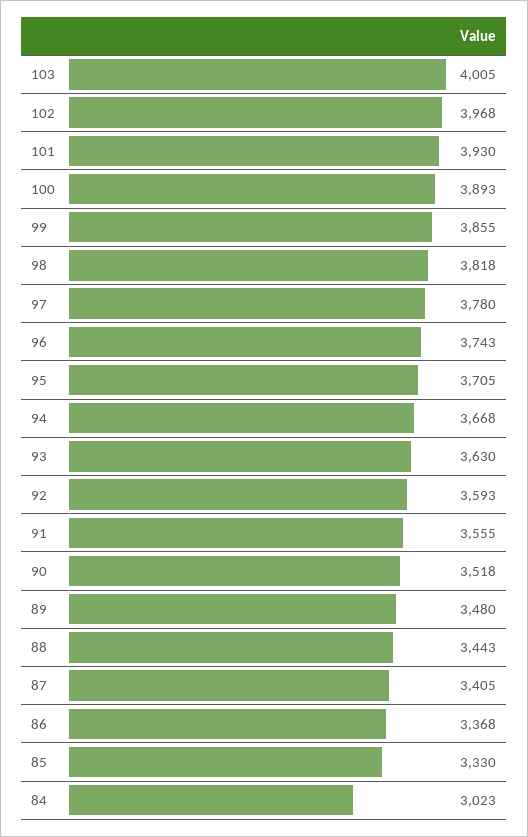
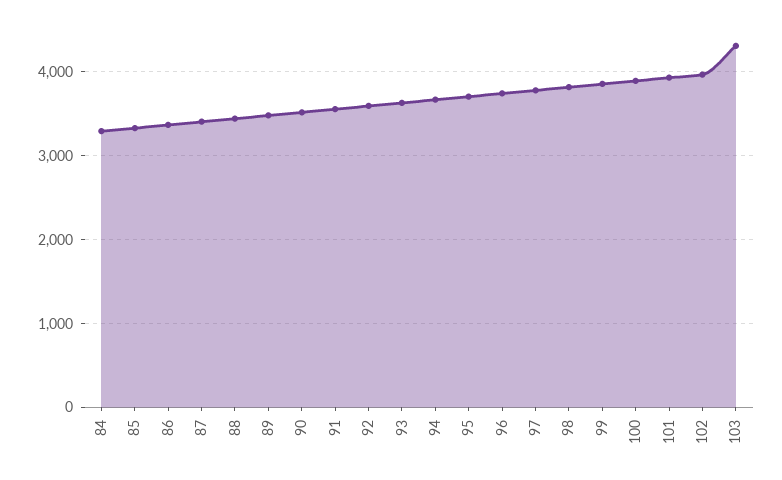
103: 4005 -> 4300
84: 3023 -> 3300

